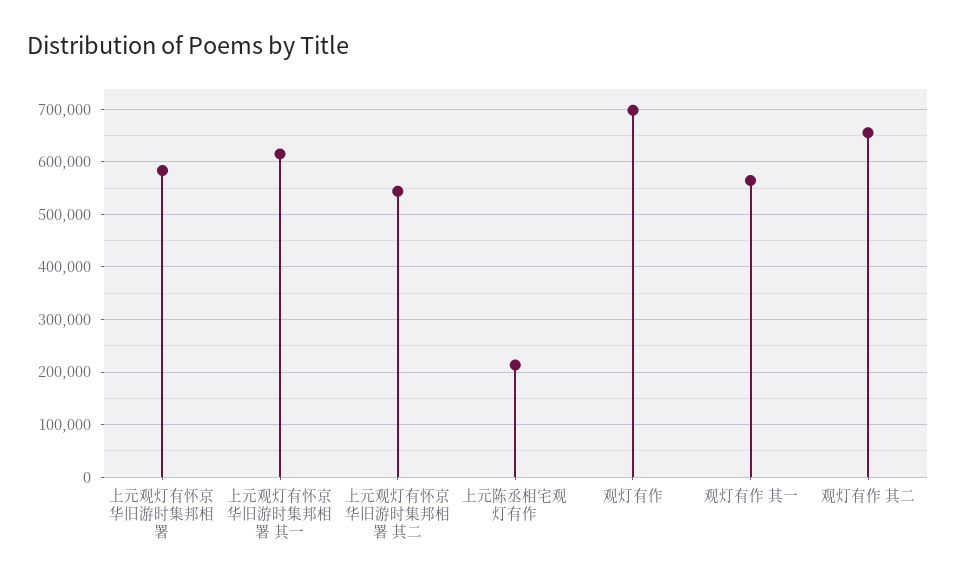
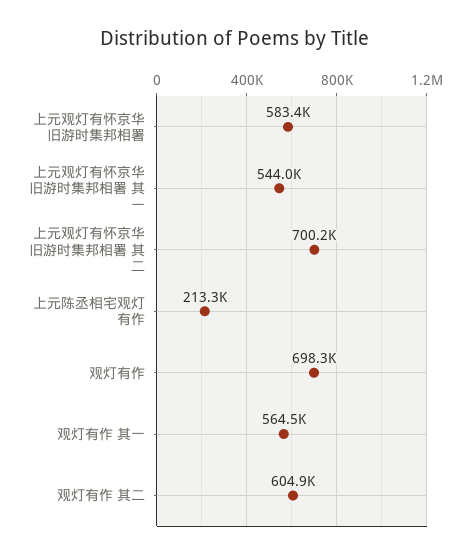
上元观灯有怀京华旧游时集邦相署 其一: 620000 -> 544000
上元观灯有怀京华旧游时集邦相署 其二: 540000 -> 700200
观灯有作 其二: 660000 -> 604900

